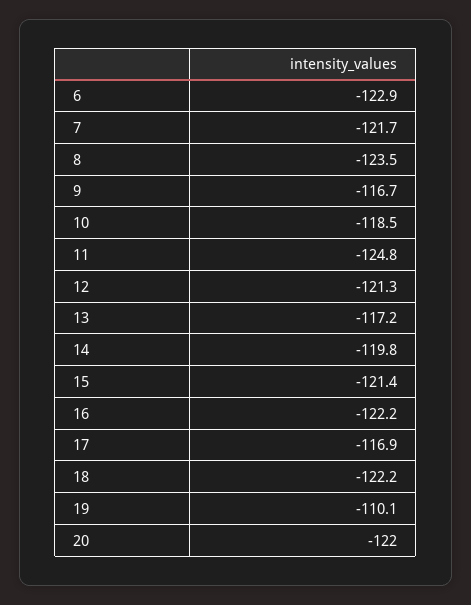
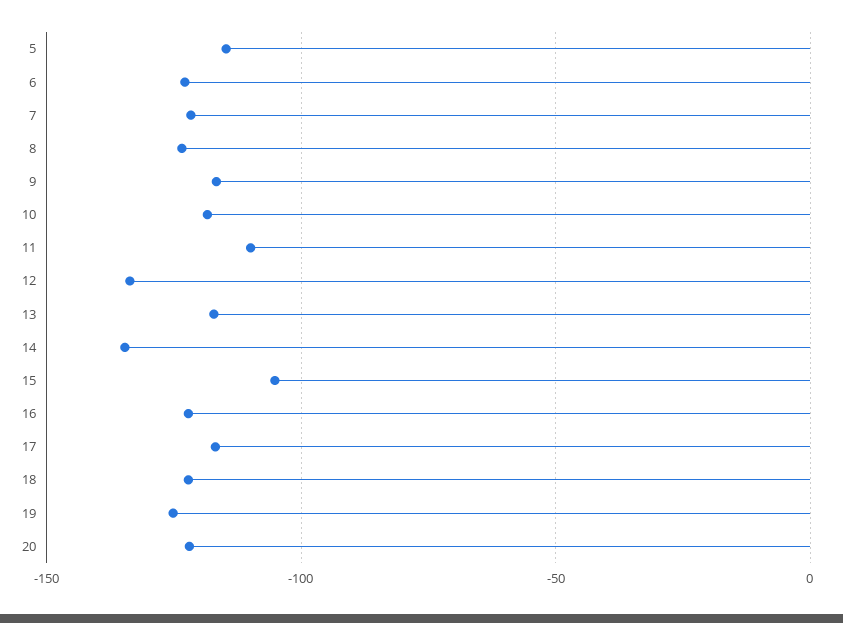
11: -124.8 -> -110
12: -121.3 -> -135
14: -119.8 -> -135
15: -121.4 -> -105
19: -110.1 -> -125
5: none -> -115

